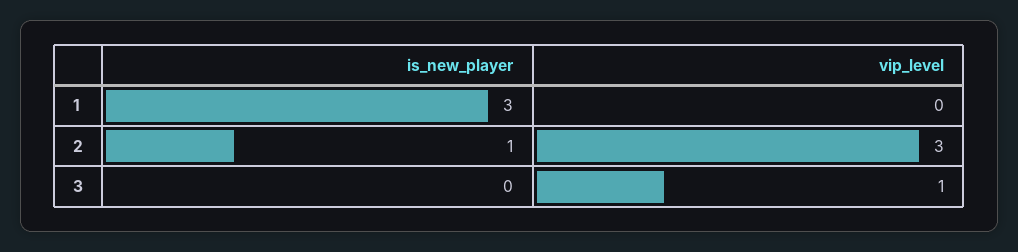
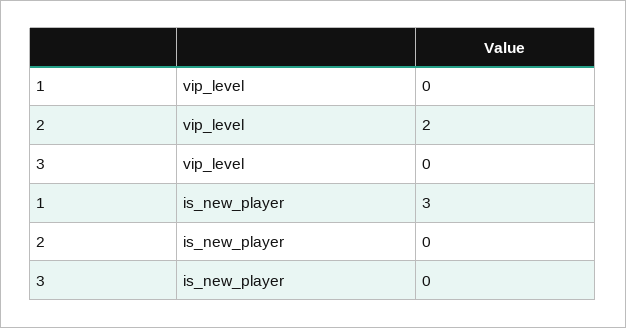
is_new_player, 2: 1 -> 0
vip_level, 2: 3 -> 2
vip_level, 3: 1 -> 0

